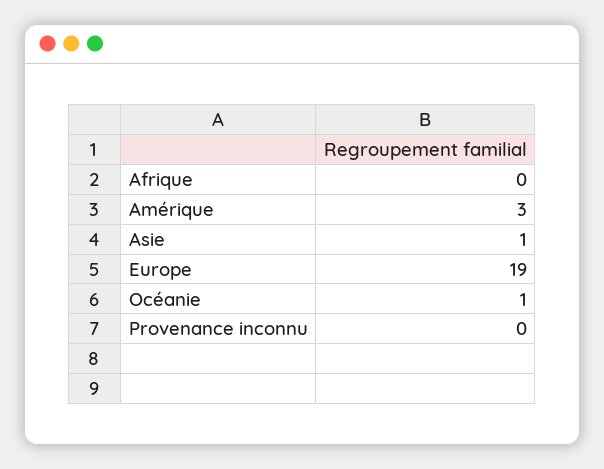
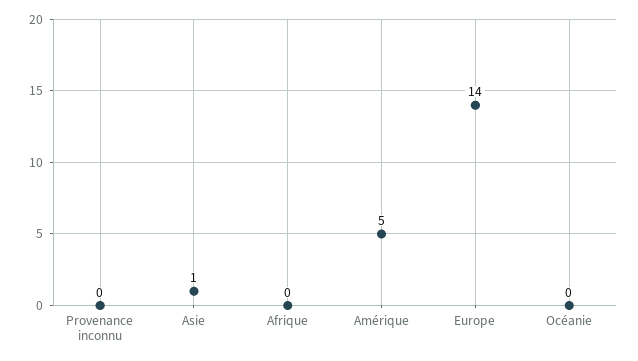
Amérique: 3 -> 5
Europe: 19 -> 14
Océanie: 1 -> 0

